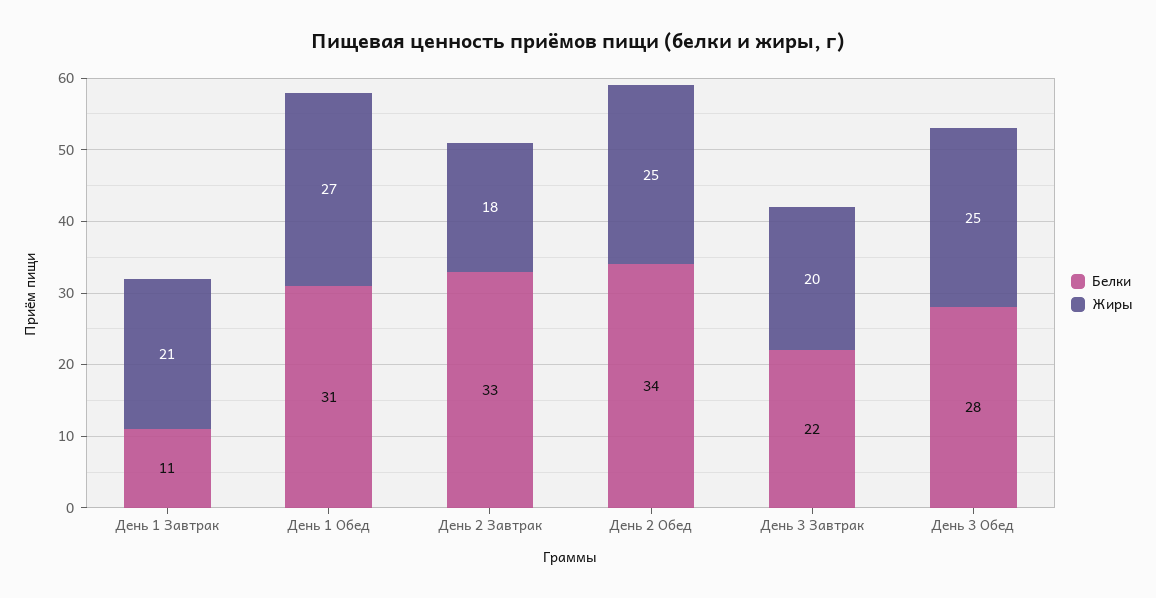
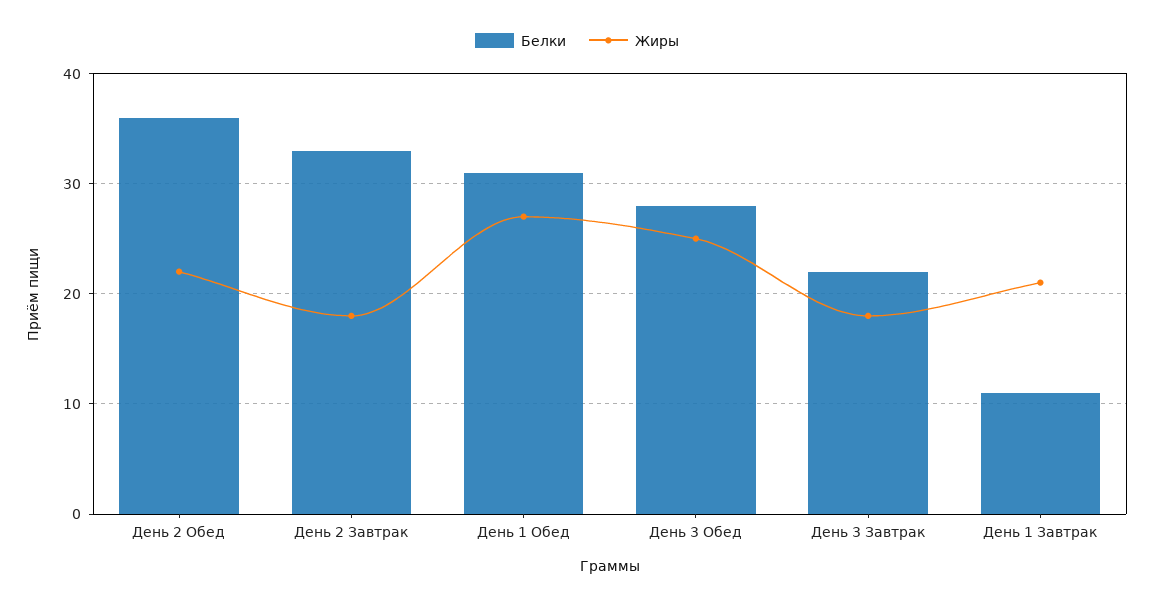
Белки, День 2 Обед: 34 -> 36
Жиры, День 2 Обед: 25 -> 22
Жиры, День 3 Завтрак: 20 -> 18

